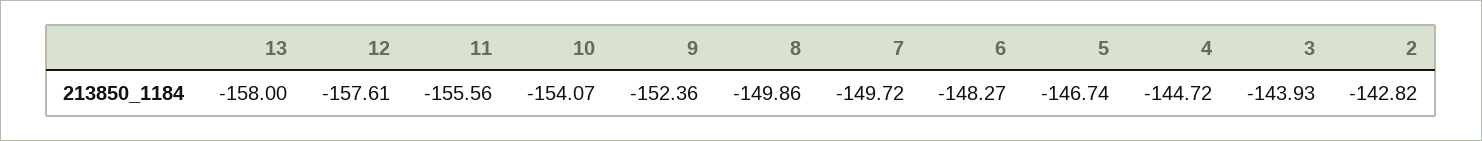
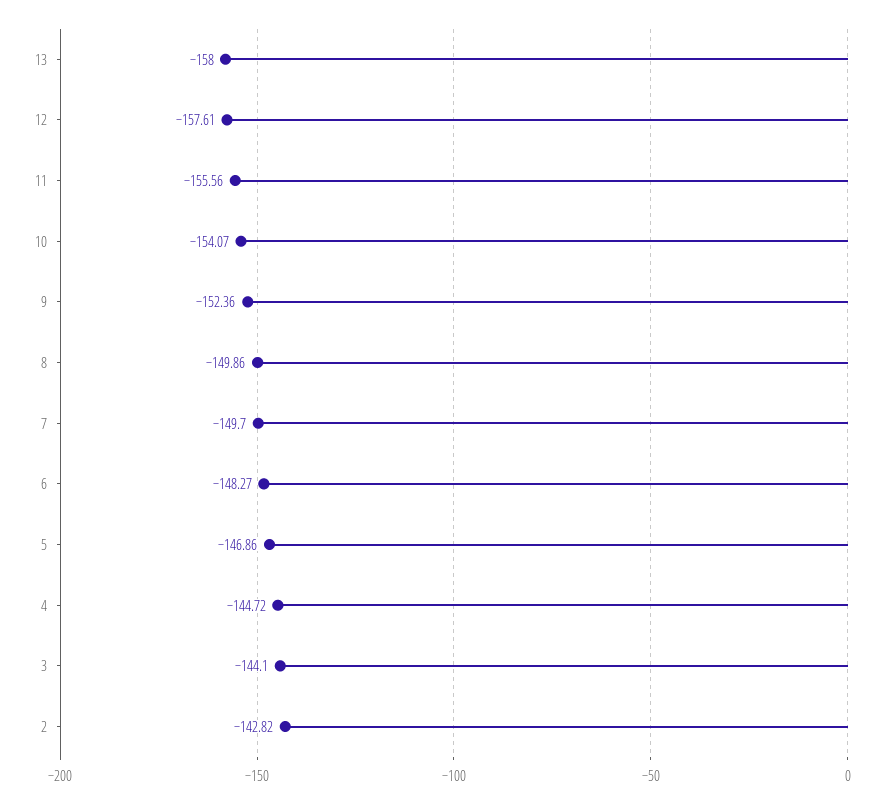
7: -149.72 -> -149.7
5: -146.74 -> -146.86
3: -143.93 -> -144.1

